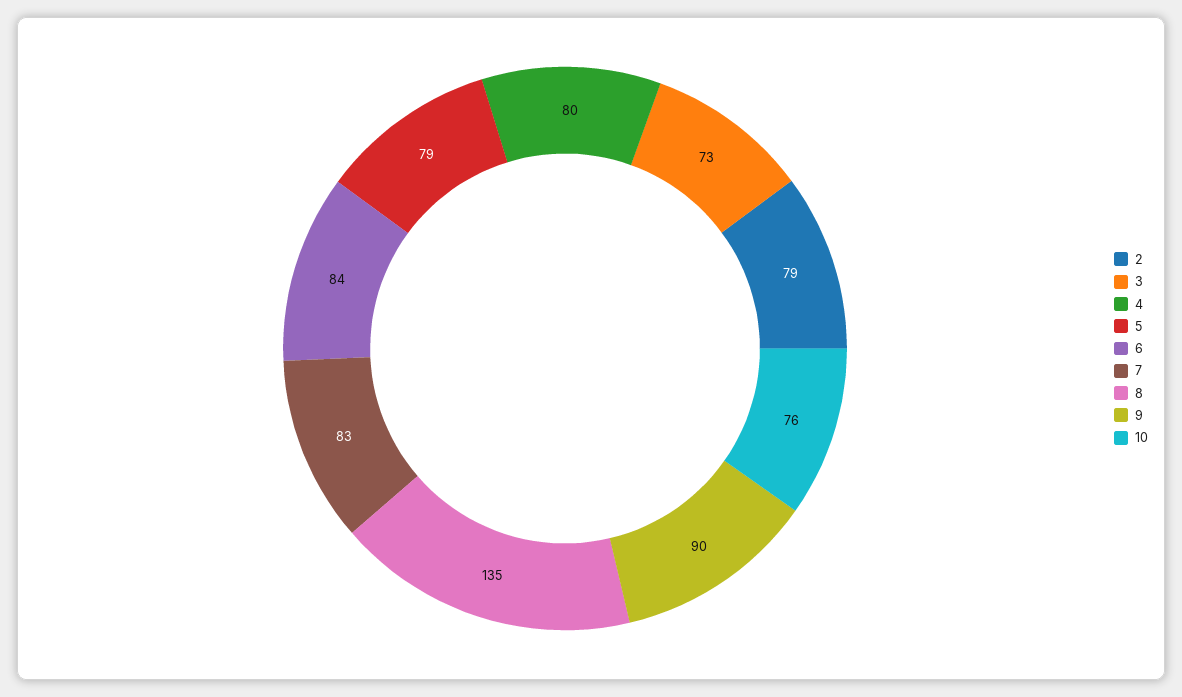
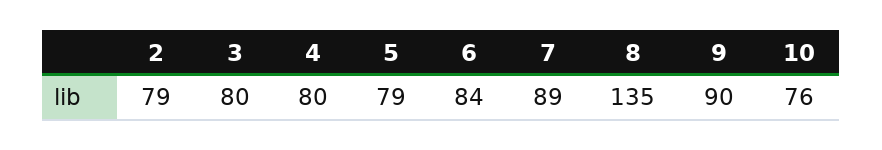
3: 73 -> 80
7: 83 -> 89

